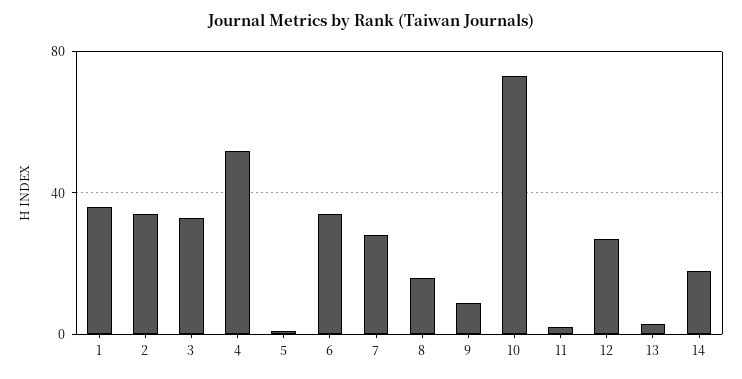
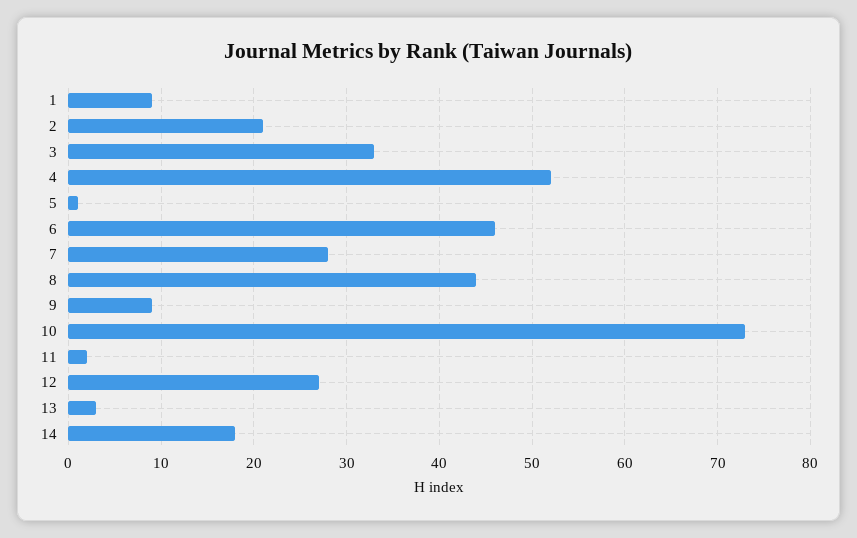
1: 35 -> 9
2: 35 -> 21
6: 35 -> 46
8: 15 -> 44

